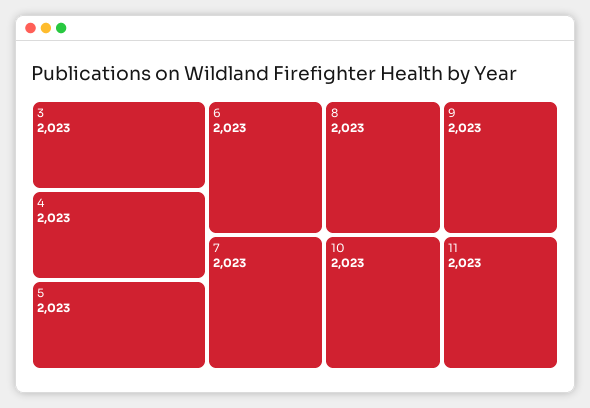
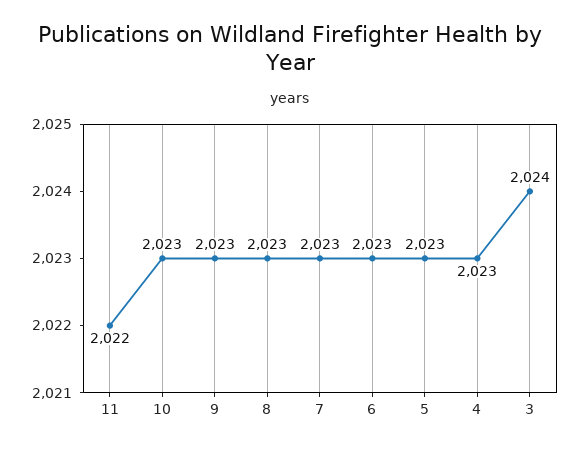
3: 2023 -> 2024
11: 2023 -> 2022

